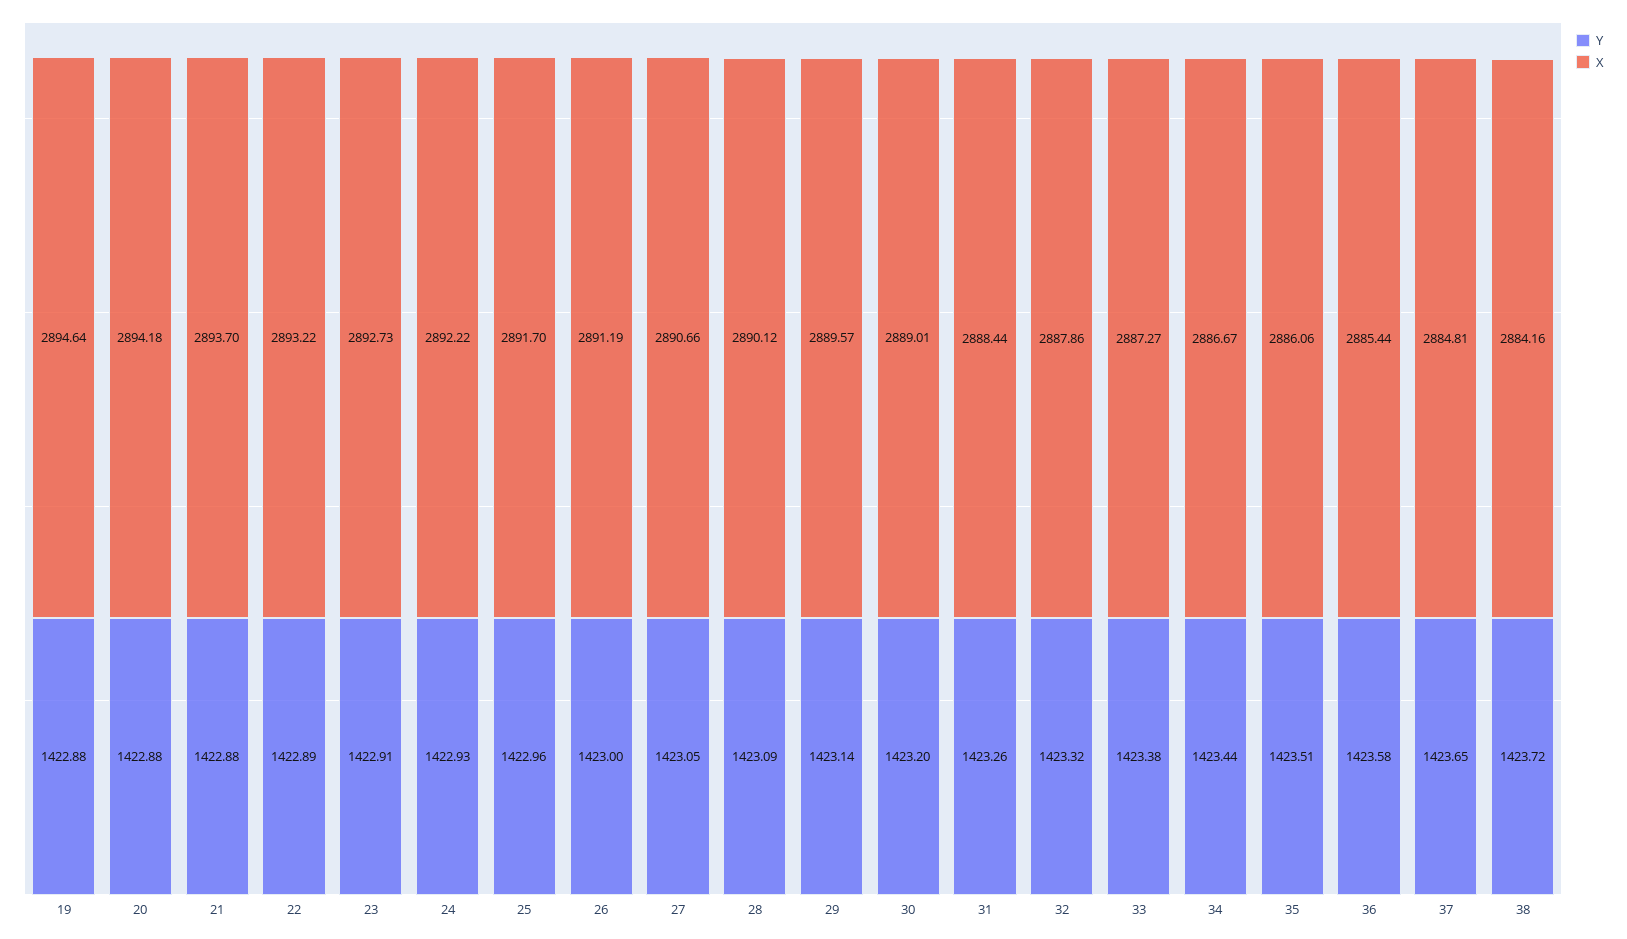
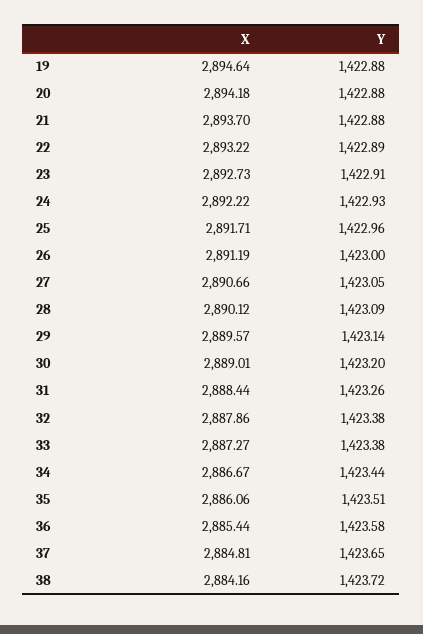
X, 25: 2891.7 -> 2891.71
Y, 32: 1423.32 -> 1423.38

